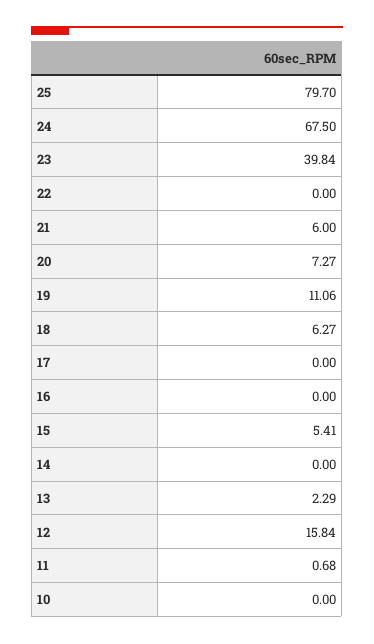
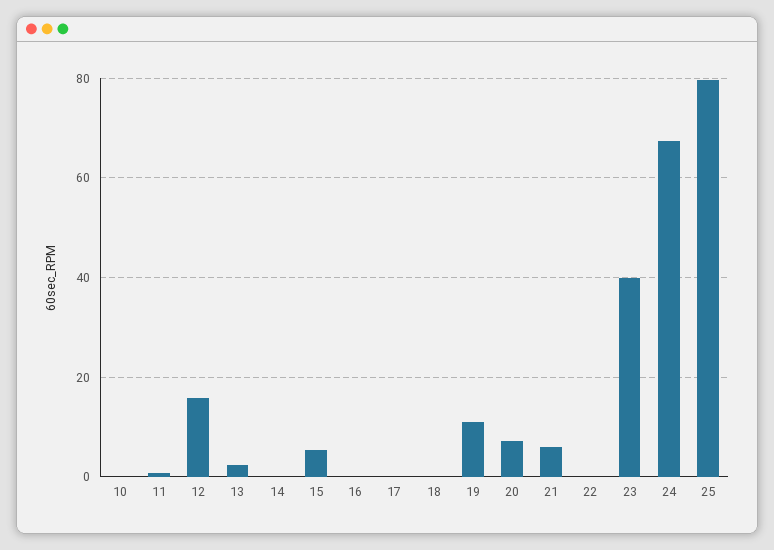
18: 6.27 -> 0

